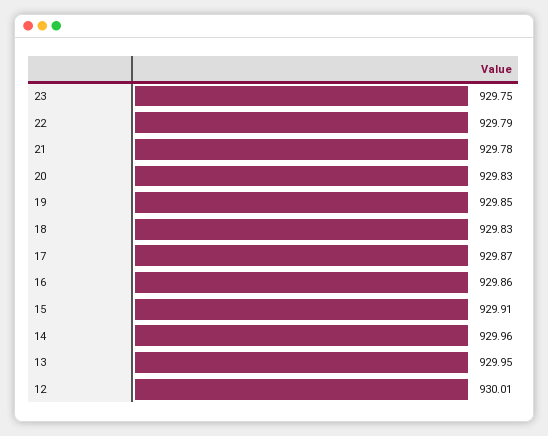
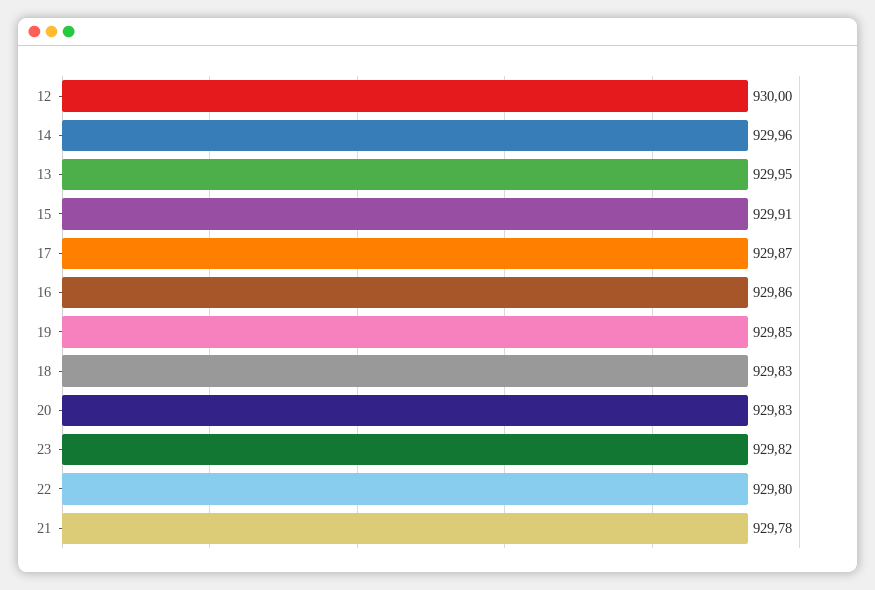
23: 929.75 -> 929.82
22: 929.79 -> 929.8
12: 930.01 -> 930

